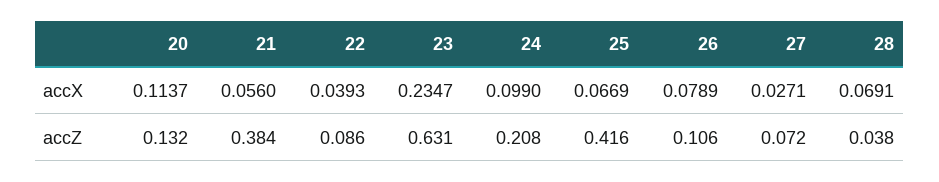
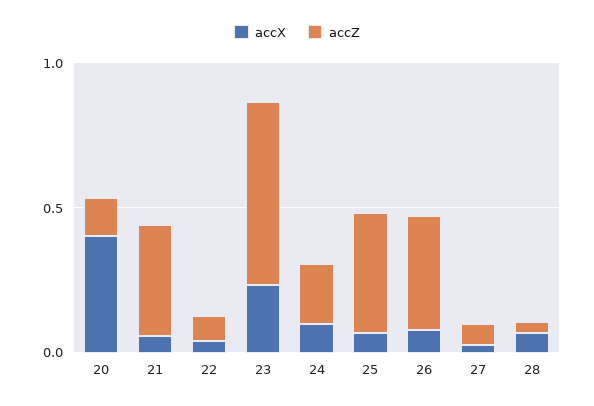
accX, 20: 0.1137 -> 0.4
accZ, 26: 0.106 -> 0.4

